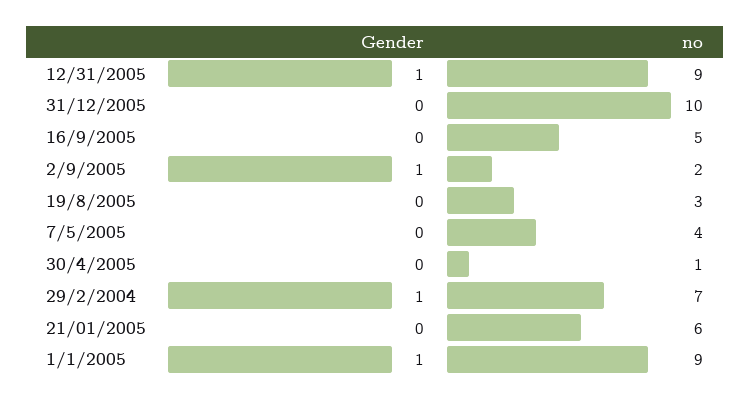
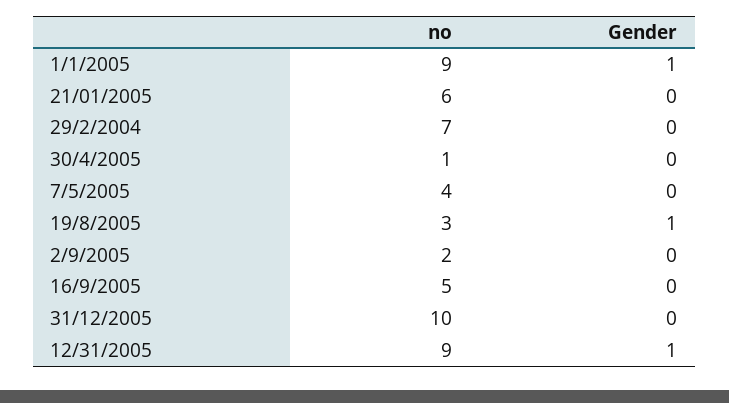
Gender, 2/9/2005: 1 -> 0
Gender, 19/8/2005: 0 -> 1
Gender, 29/2/2004: 1 -> 0

